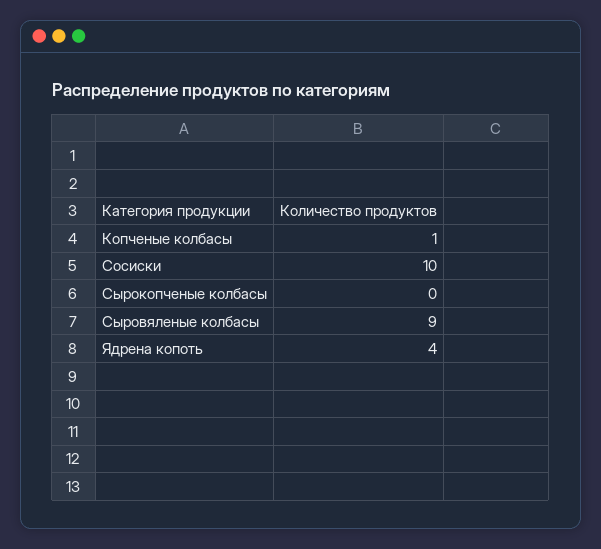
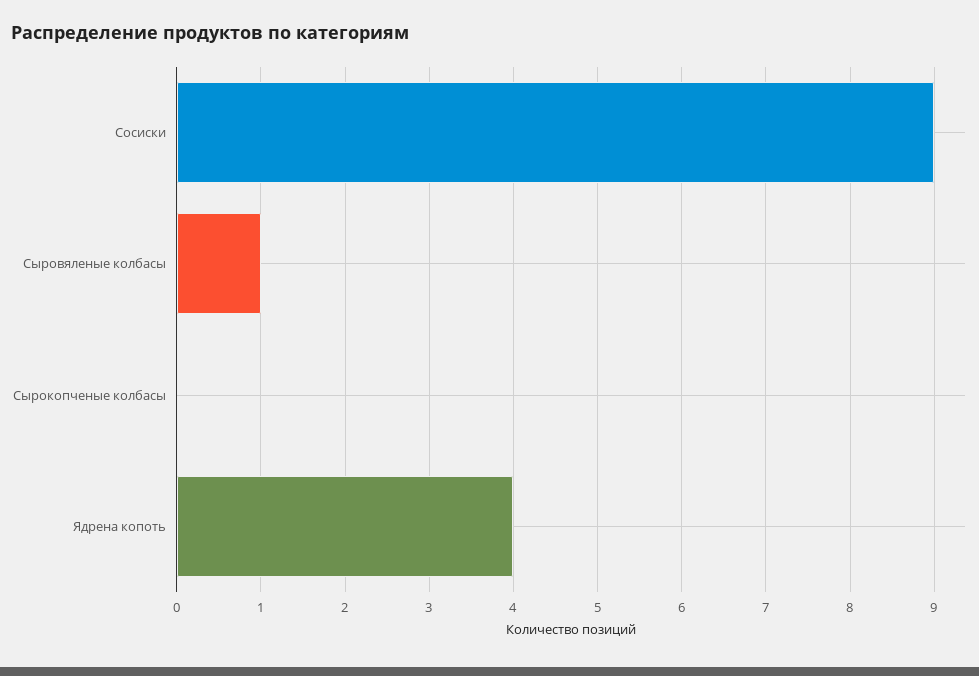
Копченые колбасы: 1 -> none
Сосиски: 10 -> 9
Сыровяленые колбасы: 9 -> 1

